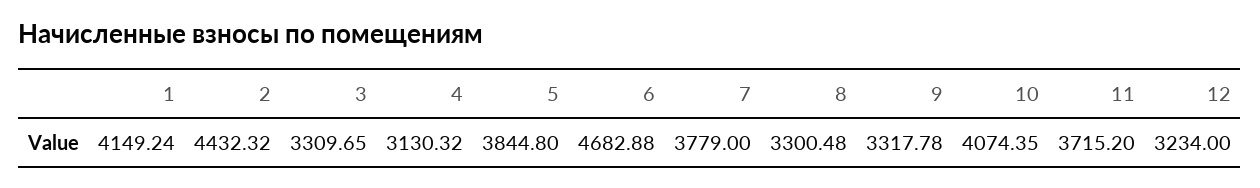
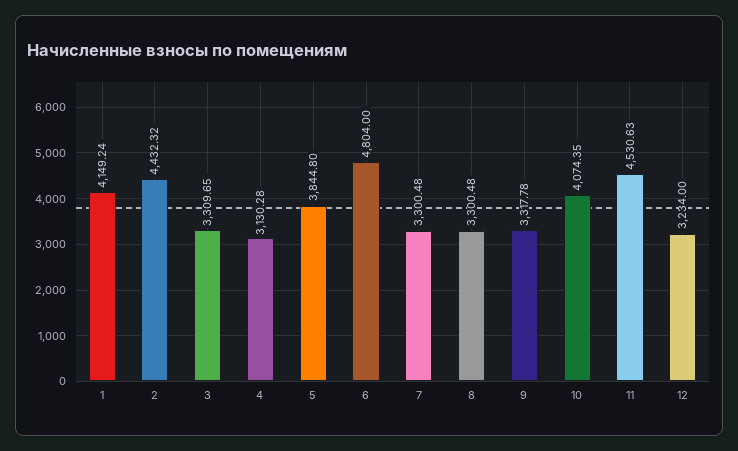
4: 3130.32 -> 3130.28
6: 4682.88 -> 4804
7: 3779 -> 3300.48
11: 3715.2 -> 4530.63

